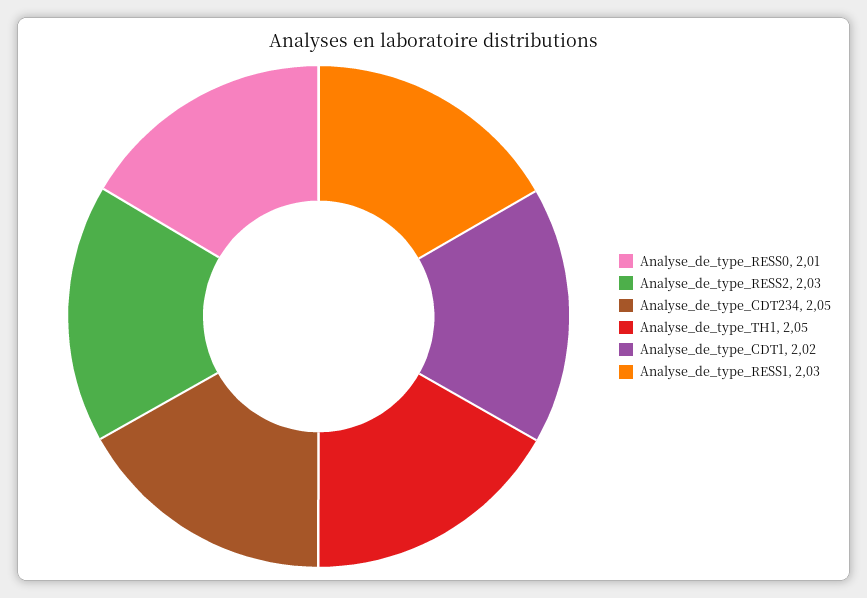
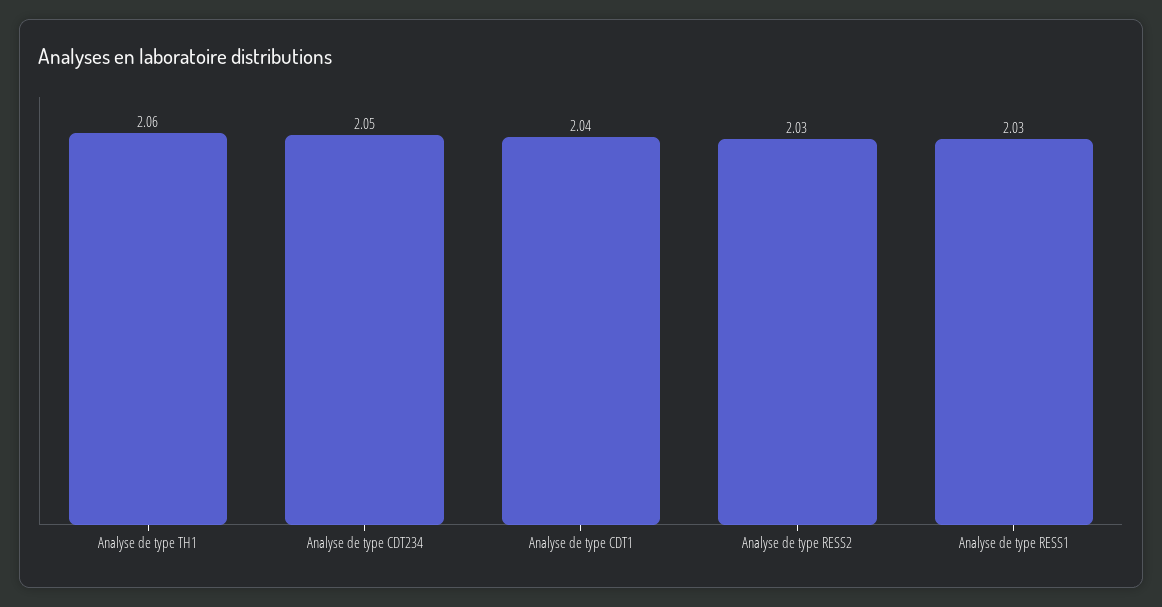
Analyse_de_type_RESS0: 2.01 -> none
Analyse_de_type_TH1: 2.05 -> 2.06
Analyse_de_type_CDT1: 2.02 -> 2.04

